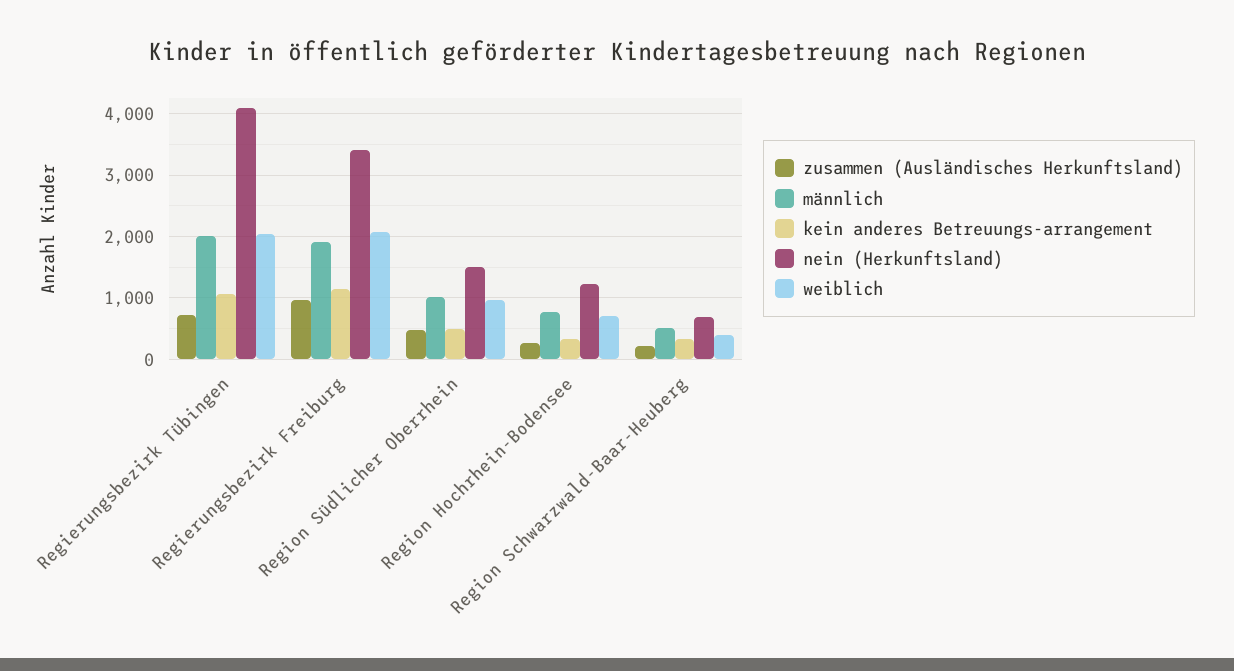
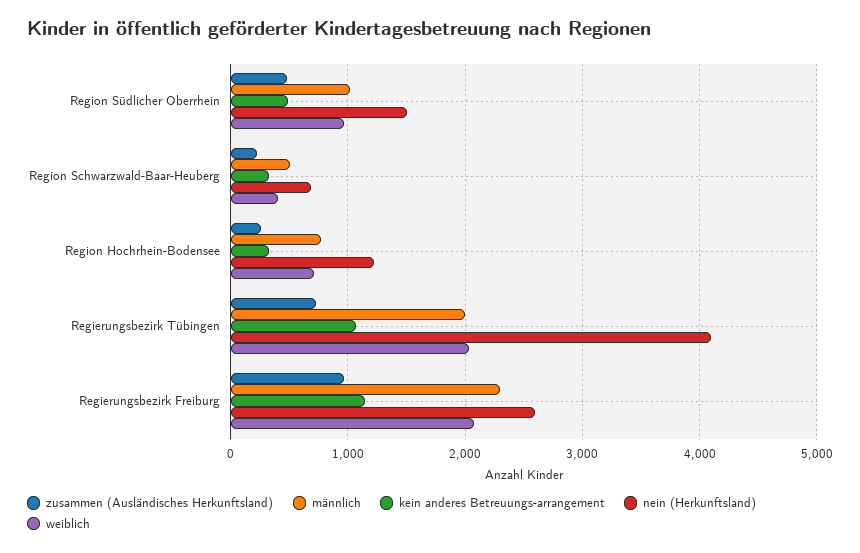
männlich, Regierungsbezirk Freiburg: 1900 -> 2300
nein (Herkunftsland), Regierungsbezirk Freiburg: 3400 -> 2600

